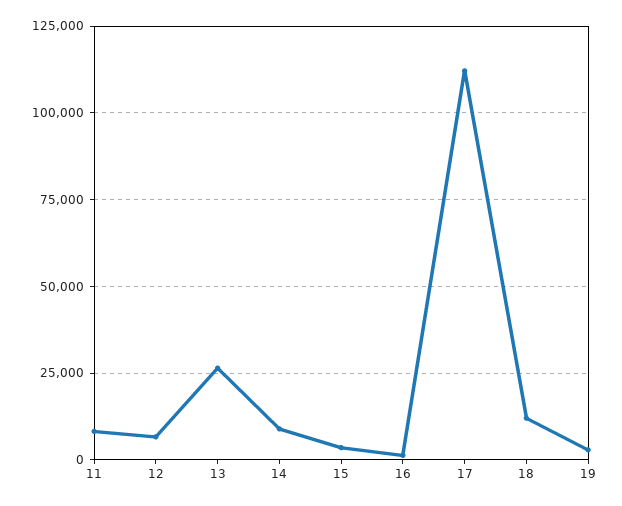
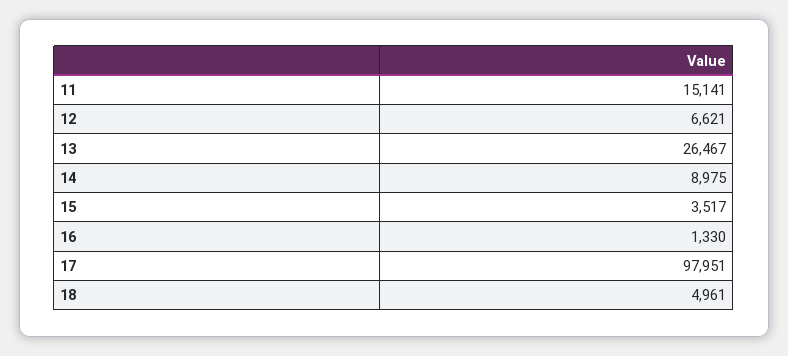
11: 7500 -> 15141
17: 112500 -> 97951
18: 12500 -> 4961
19: 2500 -> none

